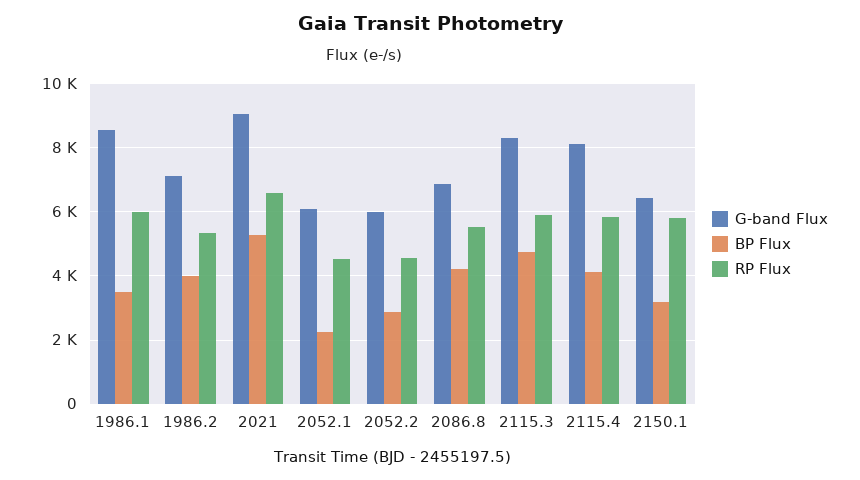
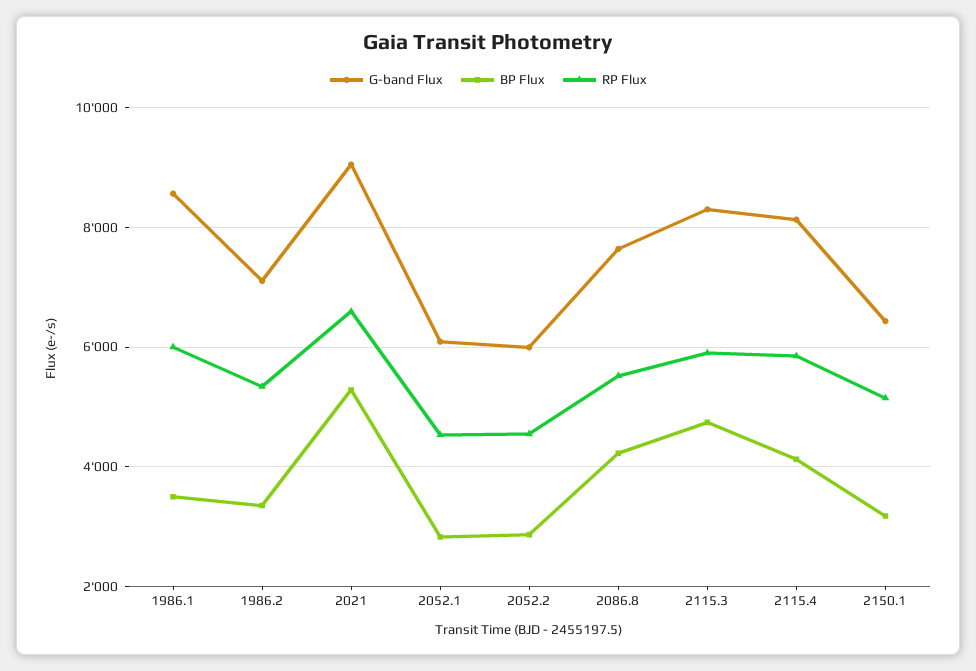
BP Flux, 1986.2: 4000 -> 3400
BP Flux, 2052.1: 2200 -> 2800
G-band Flux, 2086.8: 6800 -> 7600
RP Flux, 2150.1: 5800 -> 5200

